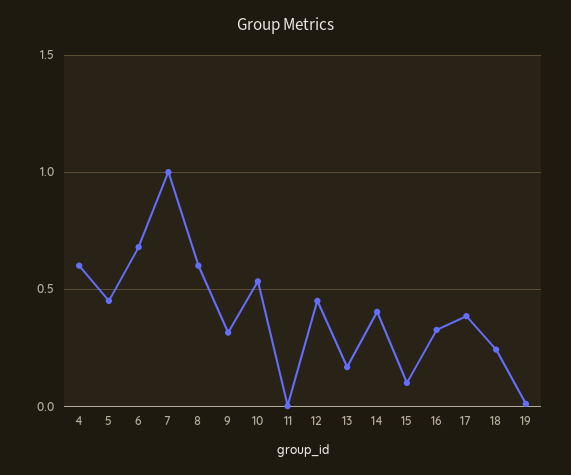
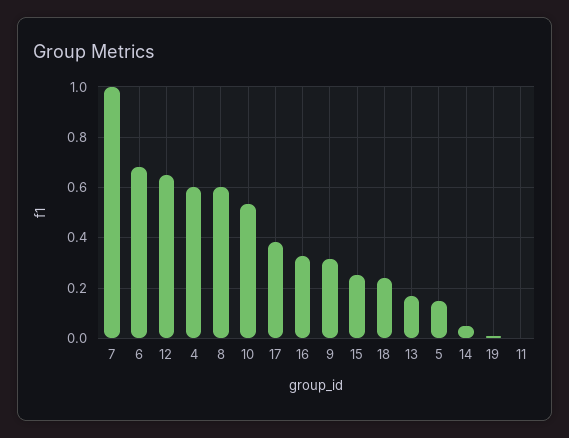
5: 0.45 -> 0.15
12: 0.45 -> 0.65
14: 0.4 -> 0.05
15: 0.1 -> 0.25

